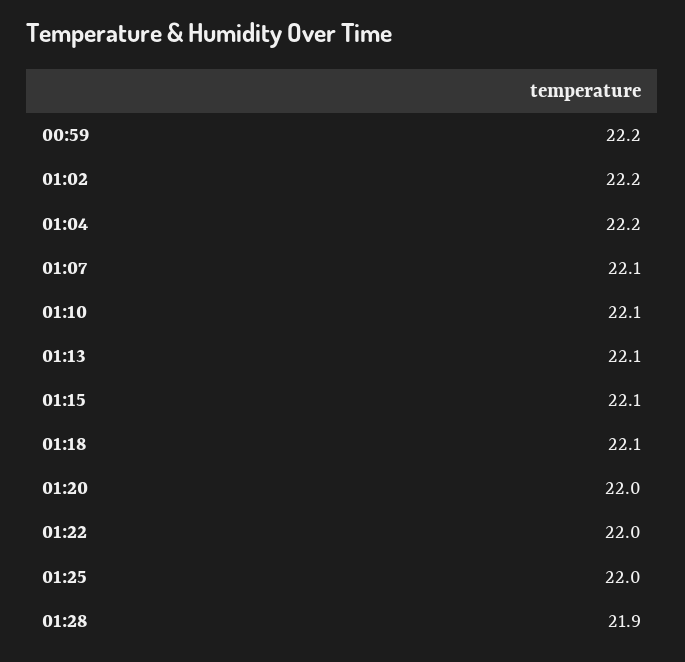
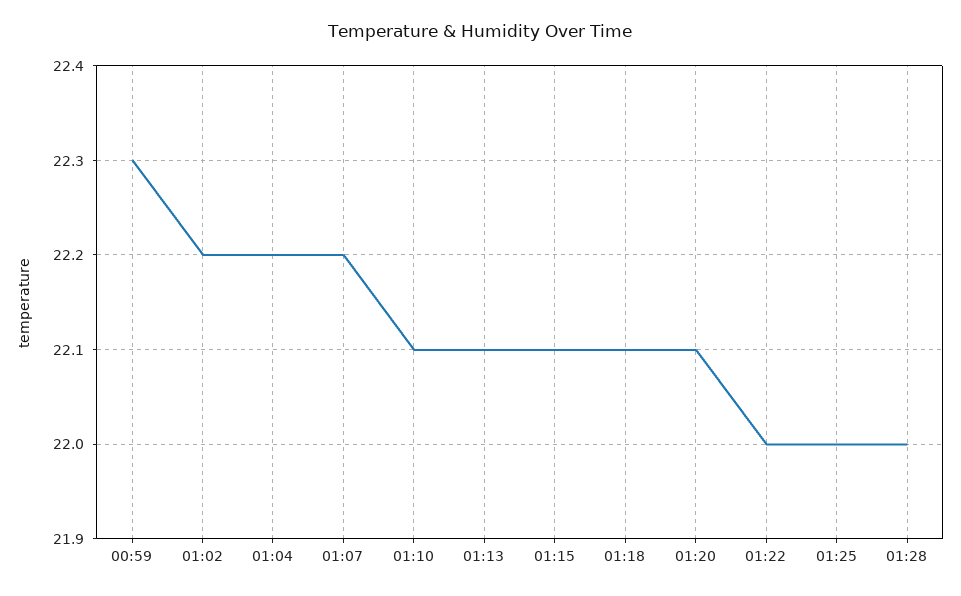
00:59: 22.2 -> 22.3
01:07: 22.1 -> 22.2
01:20: 22 -> 22.1
01:28: 21.9 -> 22

